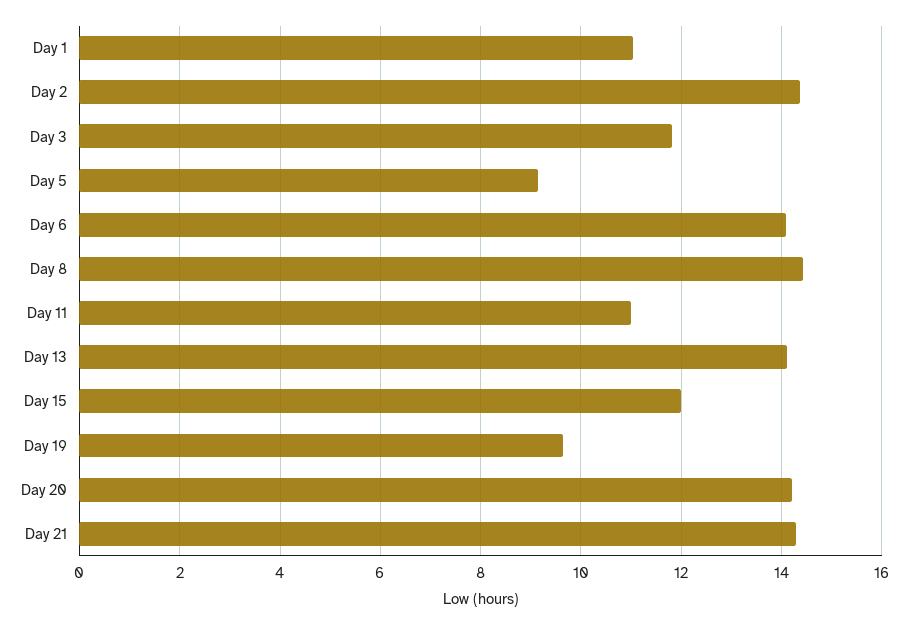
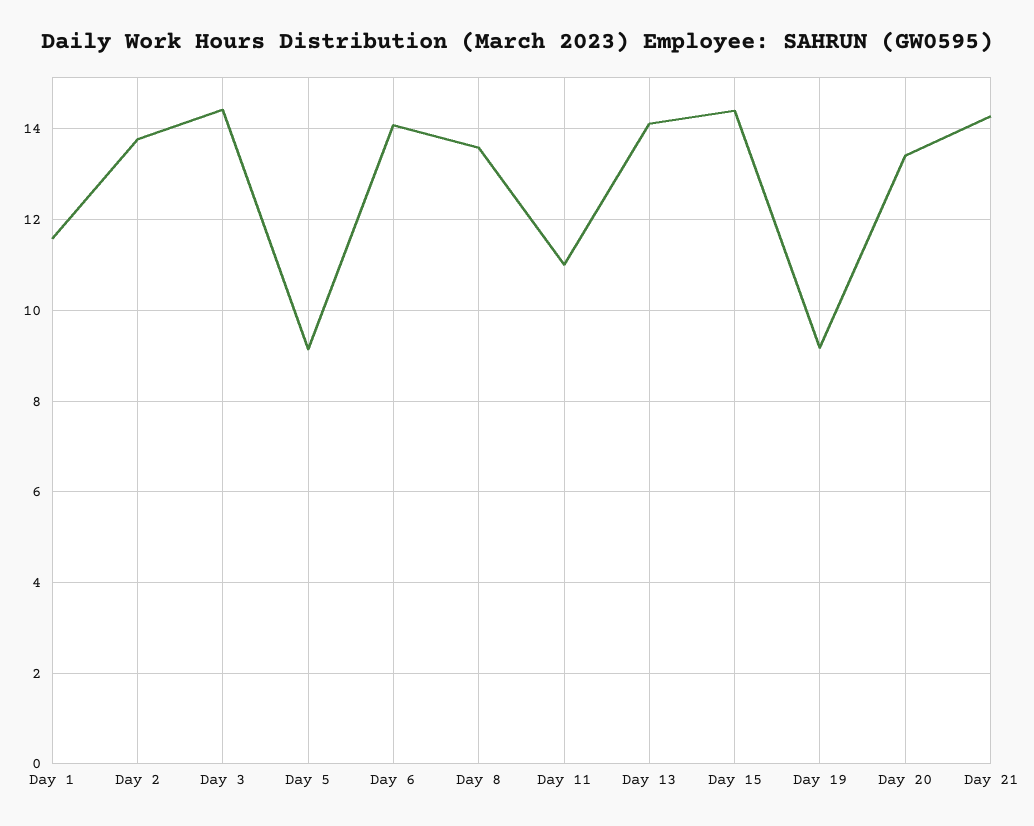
Day 1: 11 -> 11.6
Day 2: 14.4 -> 13.8
Day 3: 11.8 -> 14.4
Day 8: 14.4 -> 13.6
Day 15: 12 -> 14.4
Day 19: 9.6 -> 9.2
Day 20: 14.2 -> 13.4

